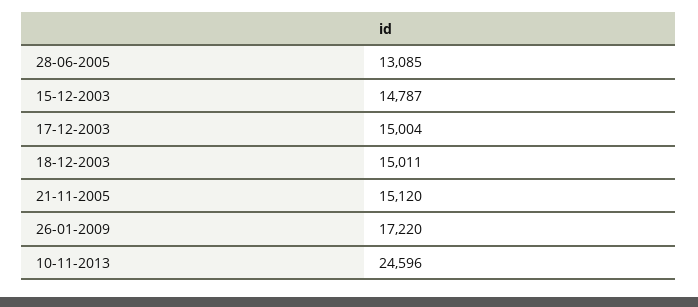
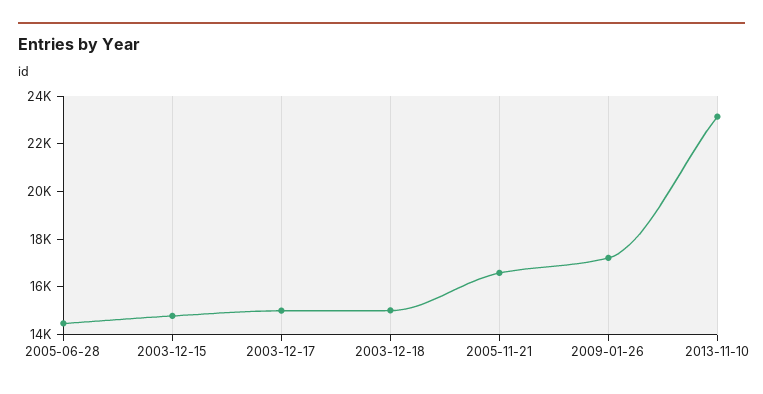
28-06-2005: 13085 -> 14500
21-11-2005: 15120 -> 16500
10-11-2013: 24596 -> 23000

